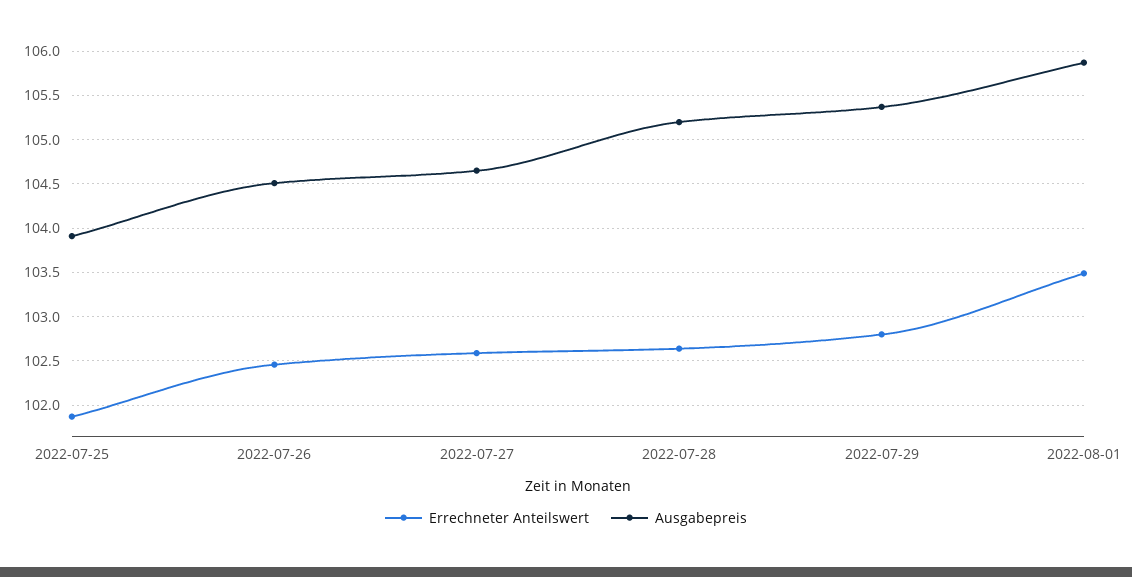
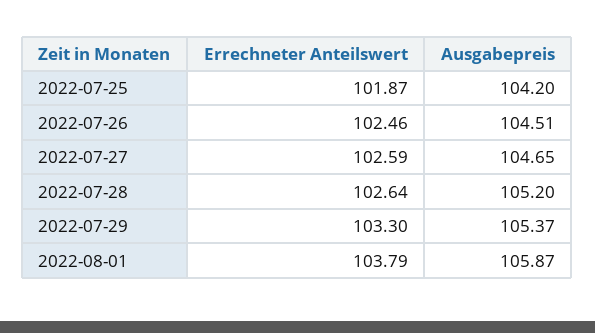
Ausgabepreis, 2022-07-25: 103.9 -> 104.2
Errechneter Anteilswert, 2022-07-29: 102.8 -> 103.3
Errechneter Anteilswert, 2022-08-01: 103.5 -> 103.79

